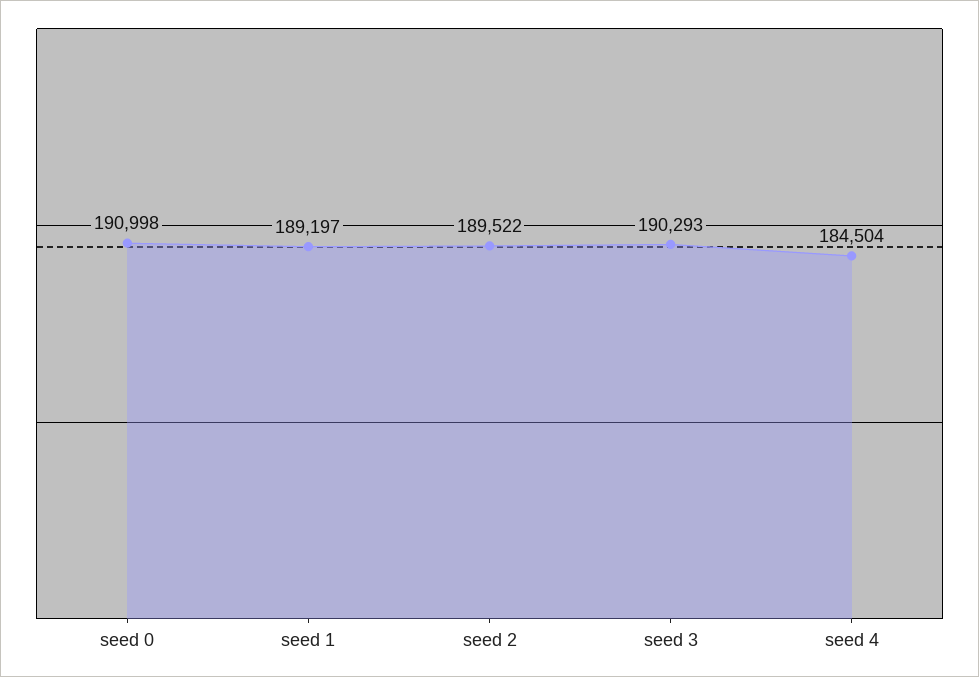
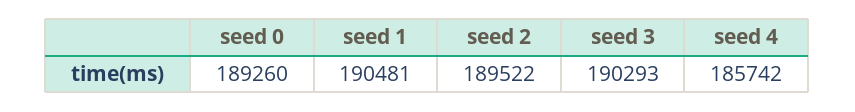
seed 0: 190998 -> 189260
seed 1: 189197 -> 190481
seed 4: 184504 -> 185742

